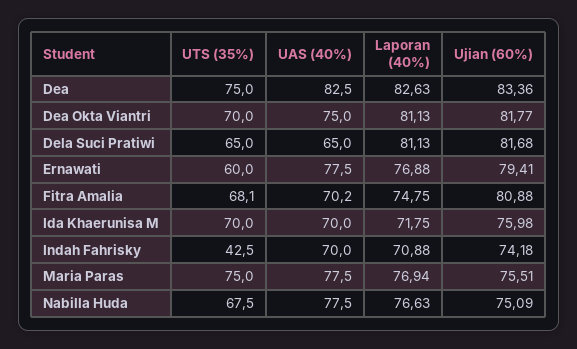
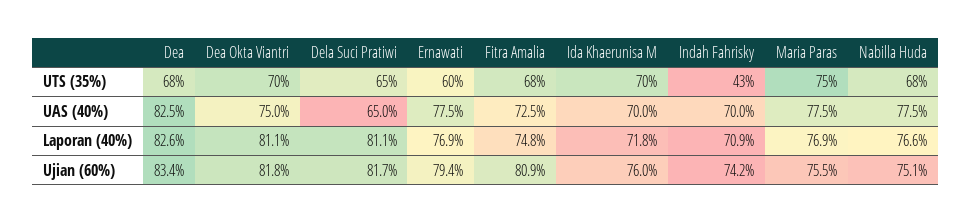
UTS (35%), Dea: 75 -> 68
UAS (40%), Fitra Amalia: 70.2 -> 72.5

